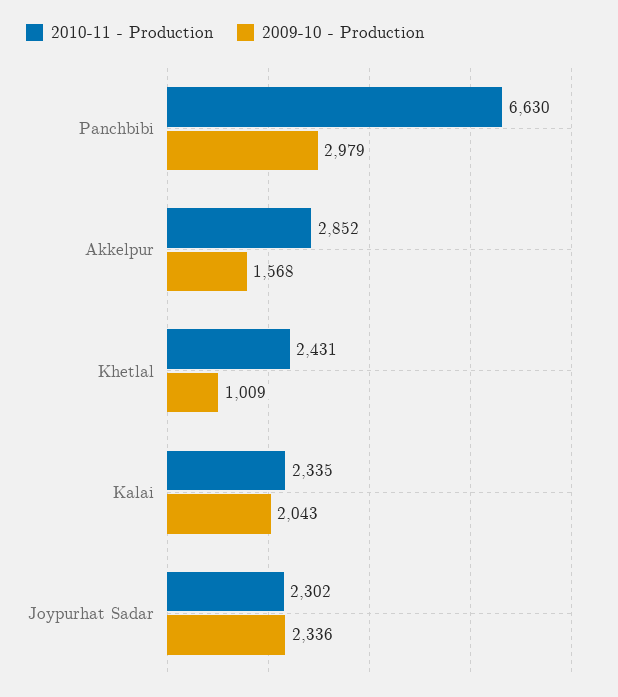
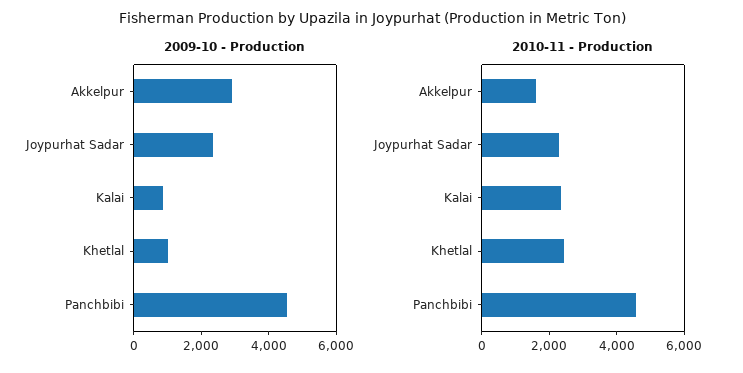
2010-11 - Production, Panchbibi: 6630 -> 4500
2009-10 - Production, Panchbibi: 2979 -> 4500
2010-11 - Production, Akkelpur: 2852 -> 1500
2009-10 - Production, Akkelpur: 1568 -> 3000
2009-10 - Production, Kalai: 2043 -> 1000

